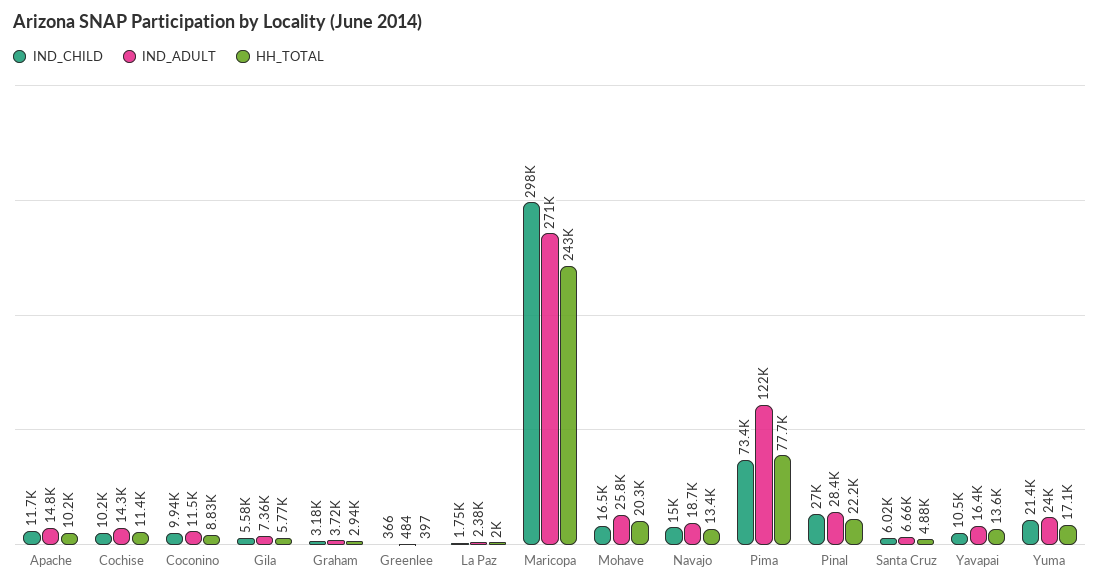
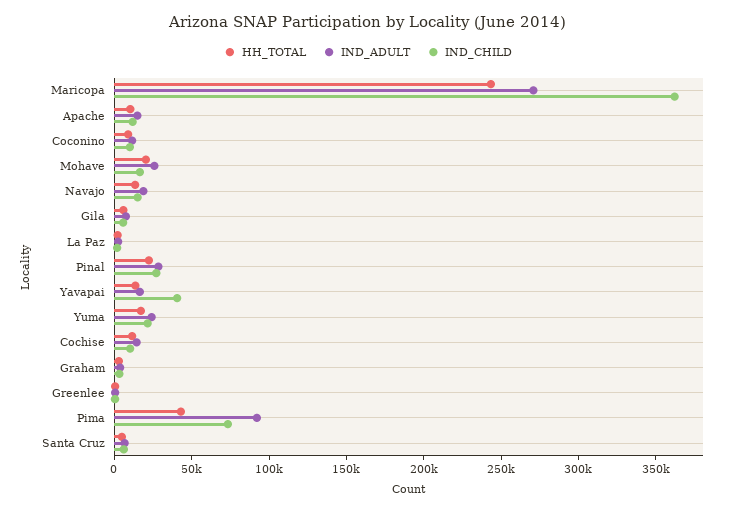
IND_CHILD, Maricopa: 298000 -> 360000
IND_ADULT, Pima: 122000 -> 90000
HH_TOTAL, Pima: 77700 -> 40000
IND_CHILD, Yavapai: 10500 -> 40000

